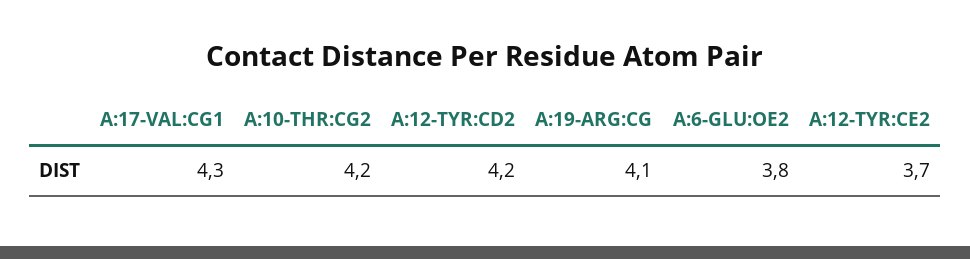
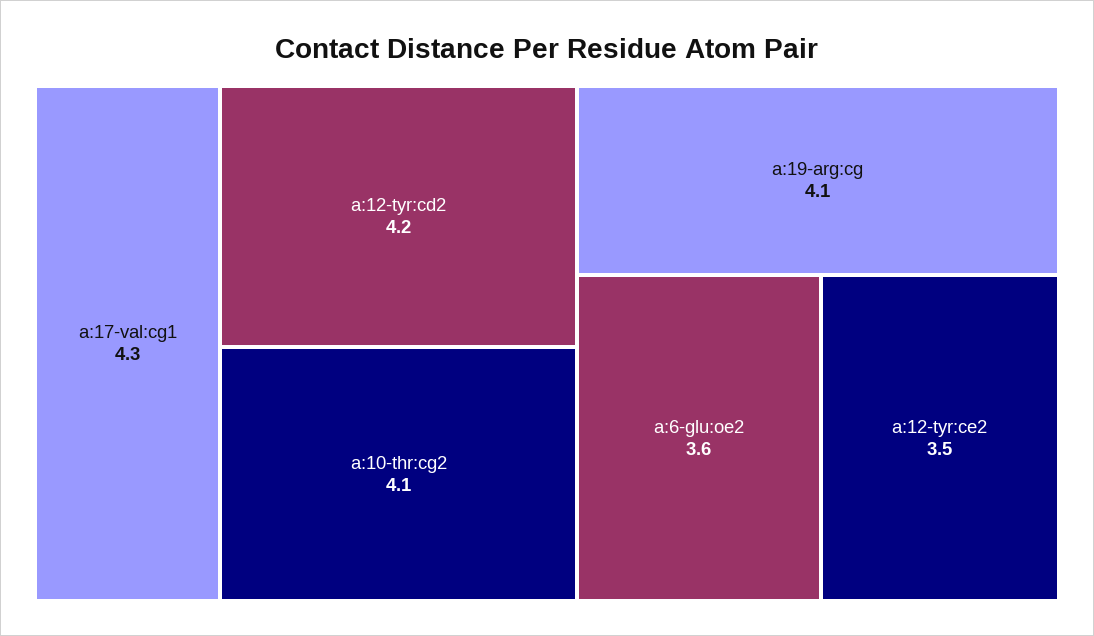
A:10-THR:CG2: 4.2 -> 4.1
A:6-GLU:OE2: 3.8 -> 3.6
A:12-TYR:CE2: 3.7 -> 3.5

